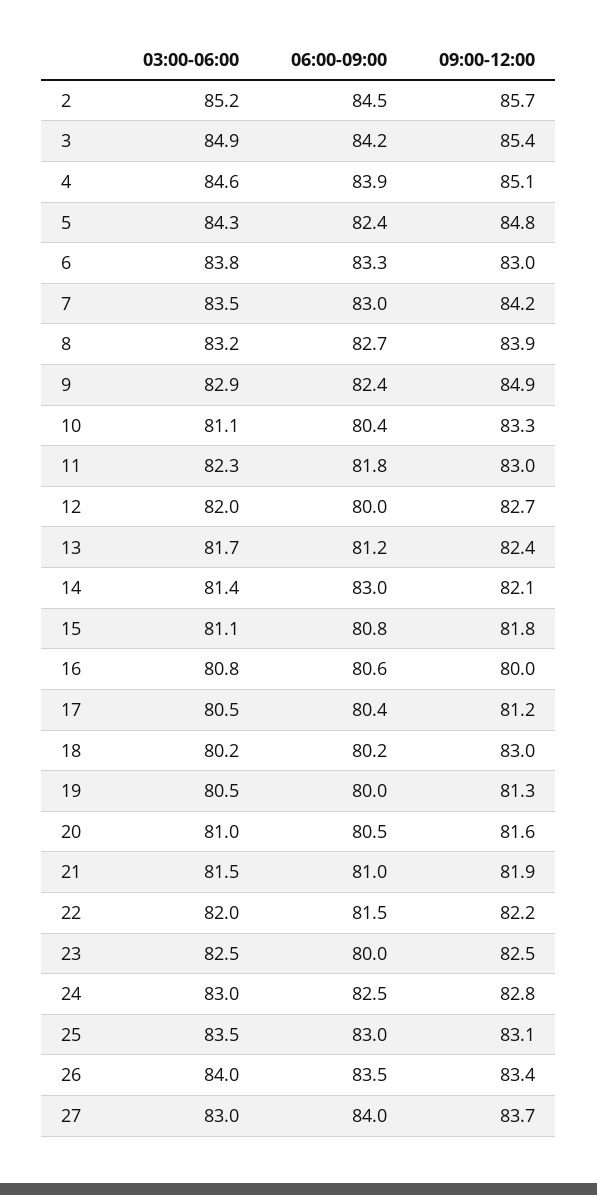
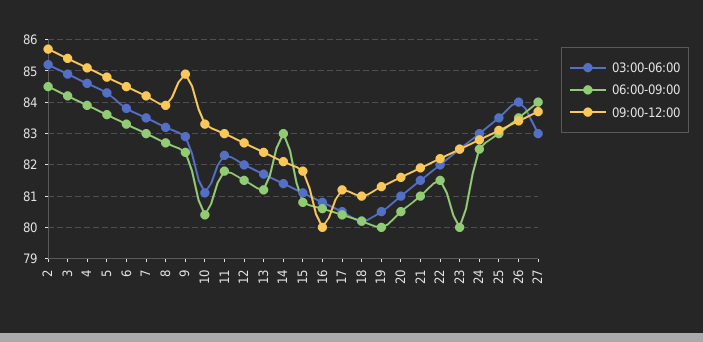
06:00-09:00, 5: 82.4 -> 83.5
09:00-12:00, 6: 83 -> 84.5
06:00-09:00, 12: 80 -> 81.5
09:00-12:00, 18: 83 -> 81

